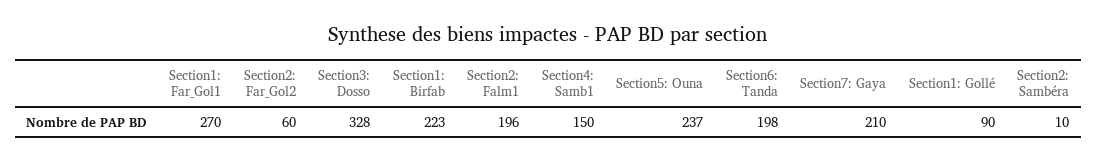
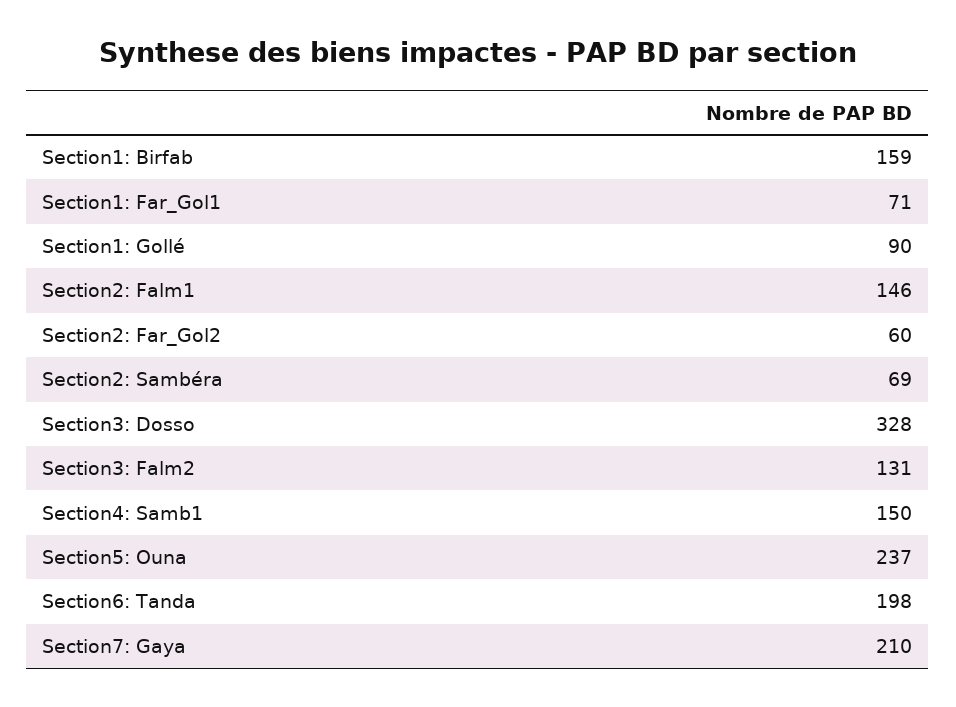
Section1: Far_Gol1: 270 -> 71
Section1: Birfab: 223 -> 159
Section2: Falm1: 196 -> 146
Section2: Sambéra: 10 -> 69
Section3: Falm2: none -> 131

